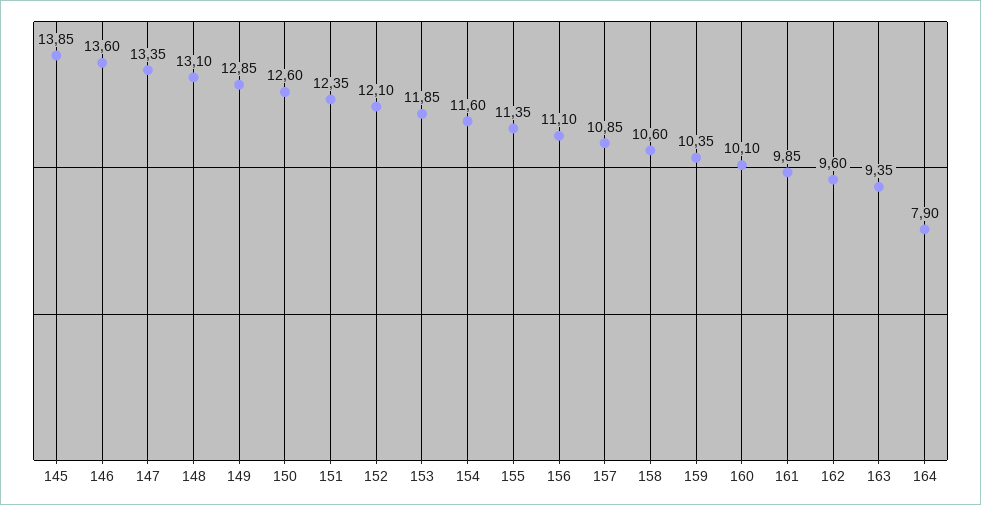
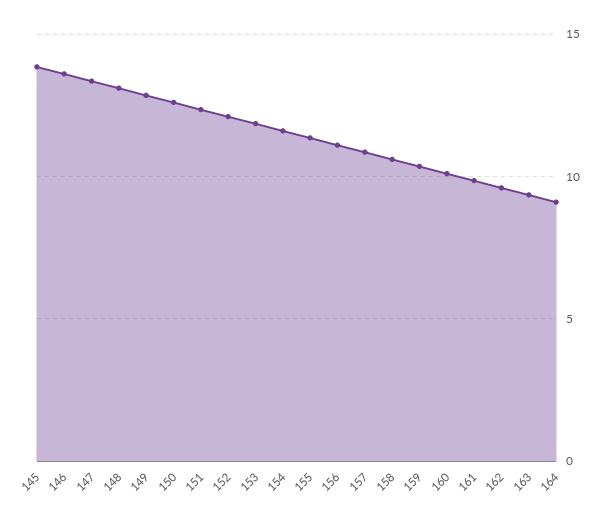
164: 7.9 -> 9

